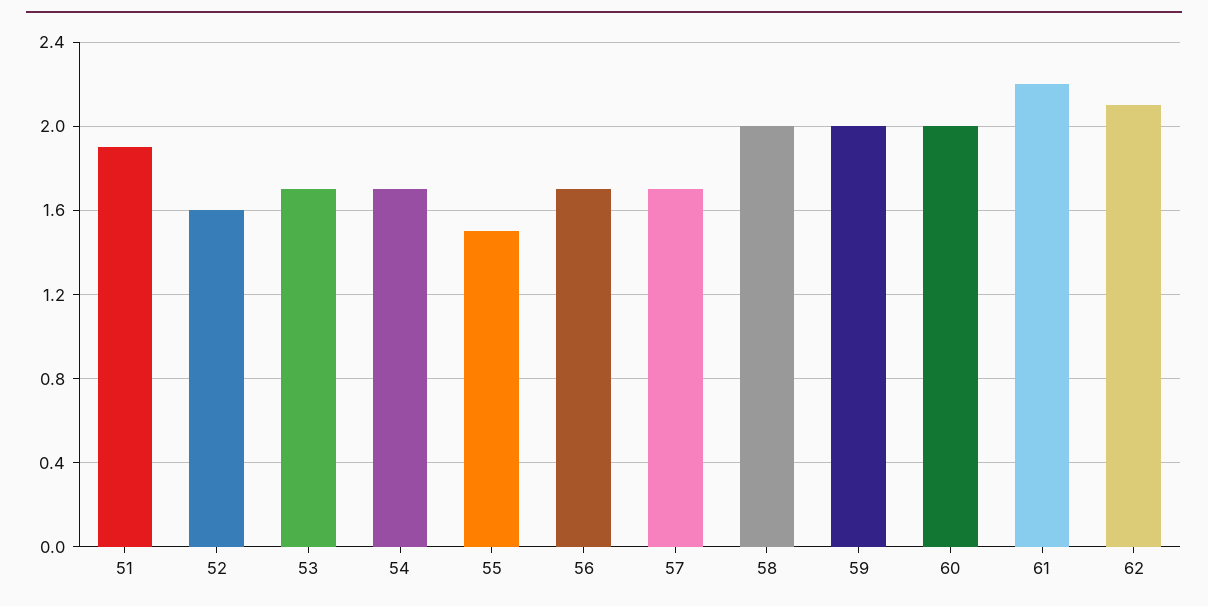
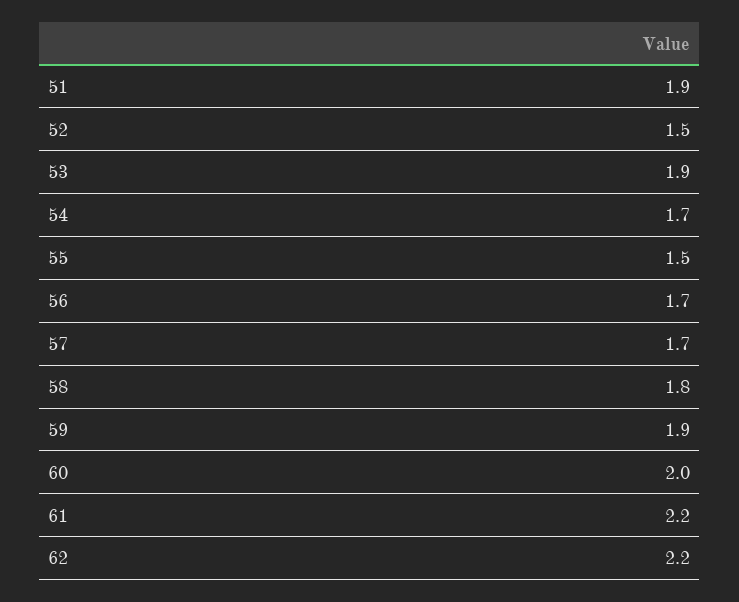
52: 1.6 -> 1.5
53: 1.7 -> 1.9
58: 2 -> 1.8
59: 2 -> 1.9
62: 2.1 -> 2.2

